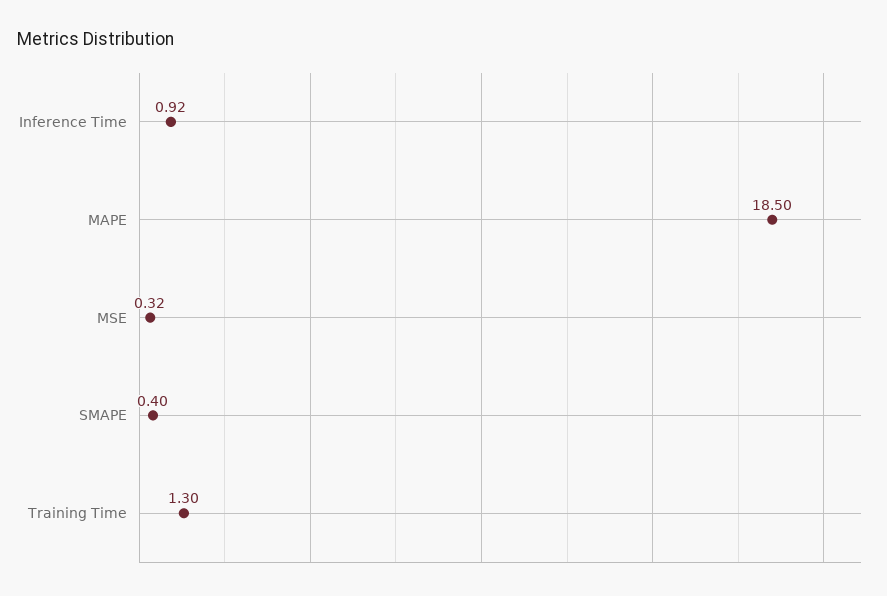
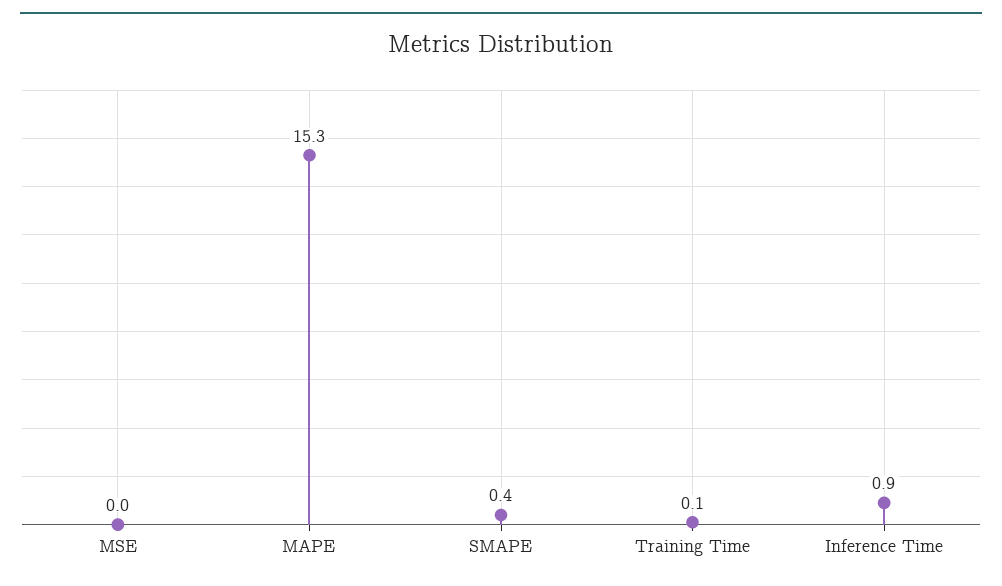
MAPE: 18.5 -> 15.3
MSE: 0.32 -> 0
Training Time: 1.3 -> 0.1

